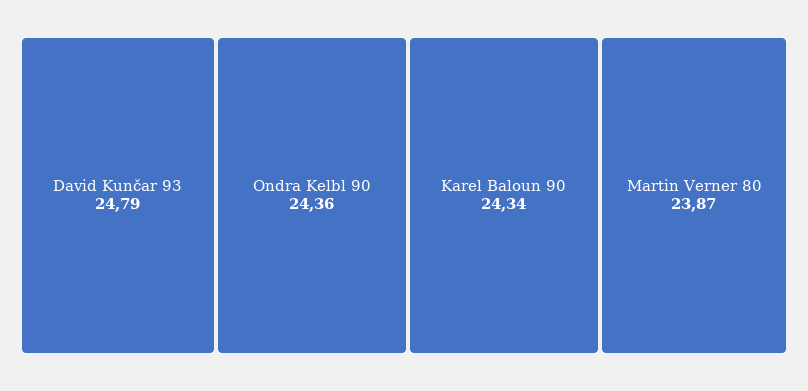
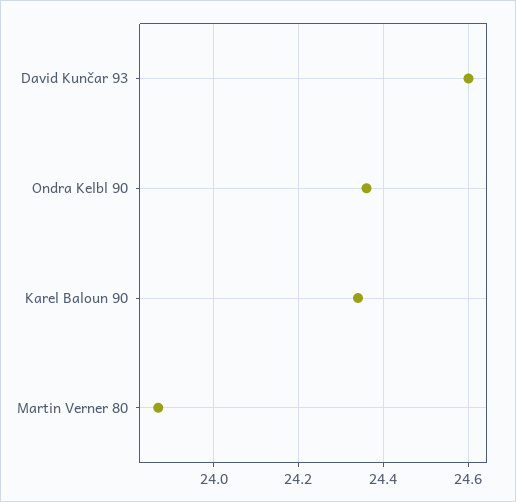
David Kunčar 93: 24.79 -> 24.6

